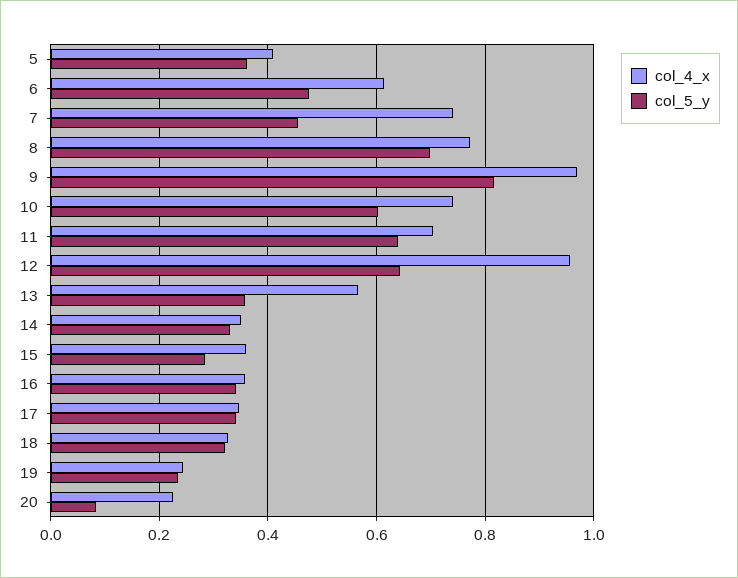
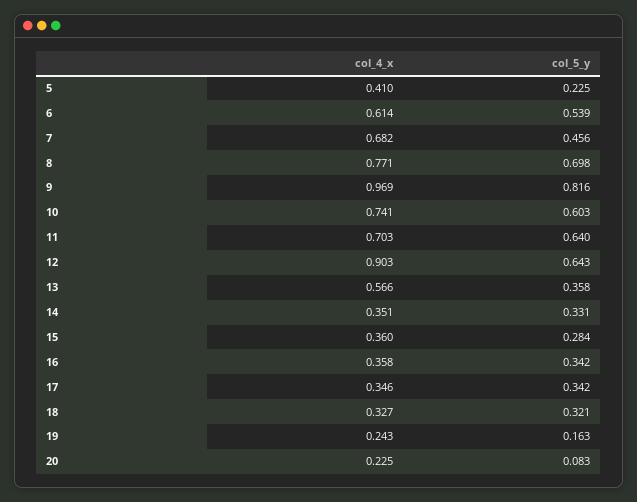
col_5_y, 5: 0.36 -> 0.225
col_5_y, 6: 0.48 -> 0.539
col_4_x, 7: 0.74 -> 0.682
col_4_x, 12: 0.96 -> 0.903
col_5_y, 19: 0.24 -> 0.163

